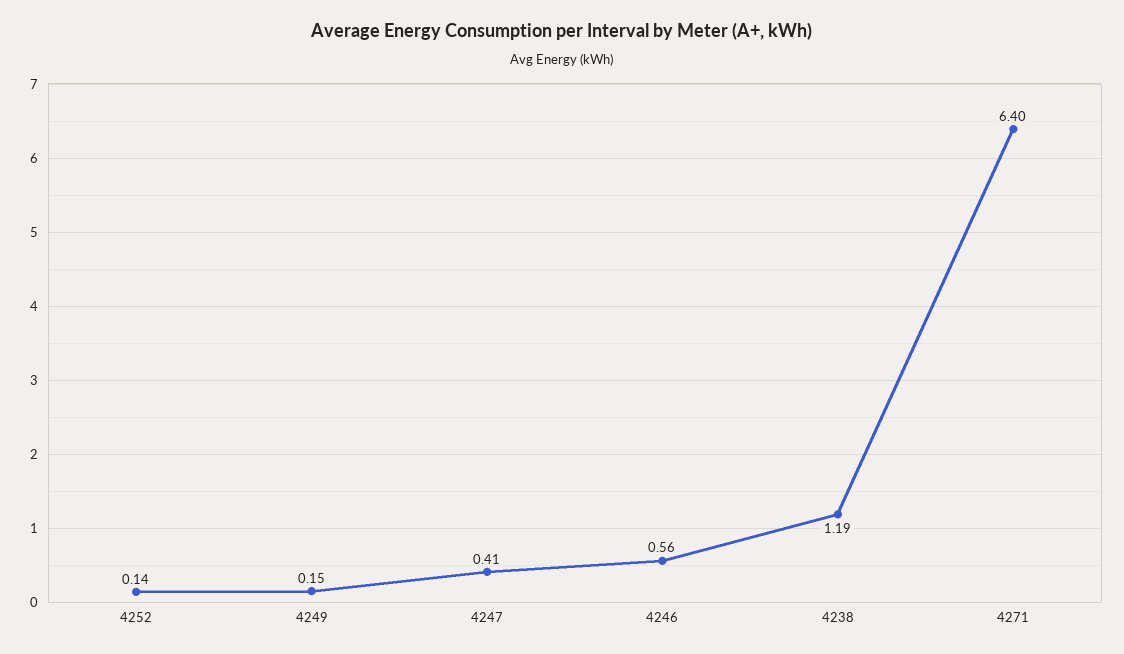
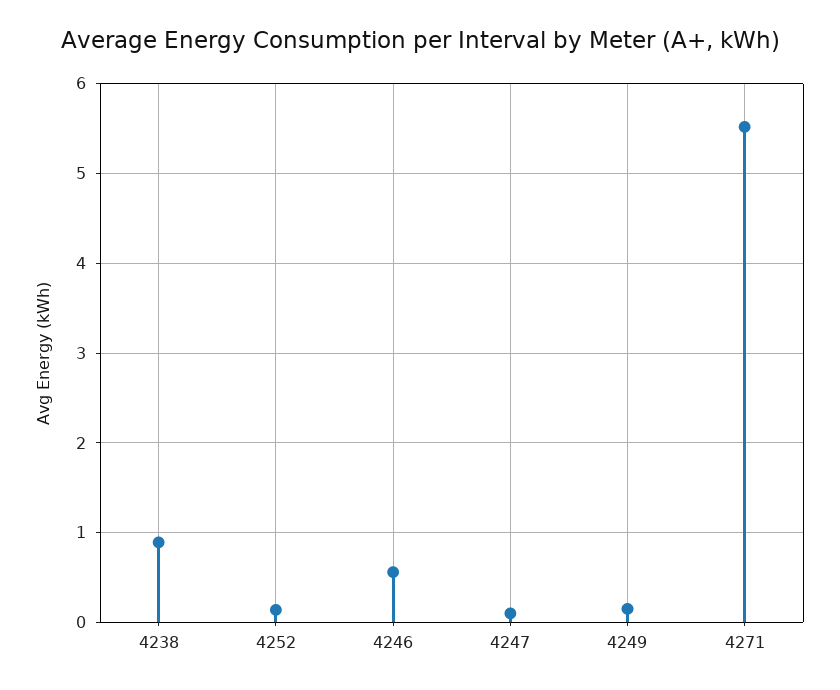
4247: 0.41 -> 0.1
4238: 1.19 -> 0.9
4271: 6.4 -> 5.5

